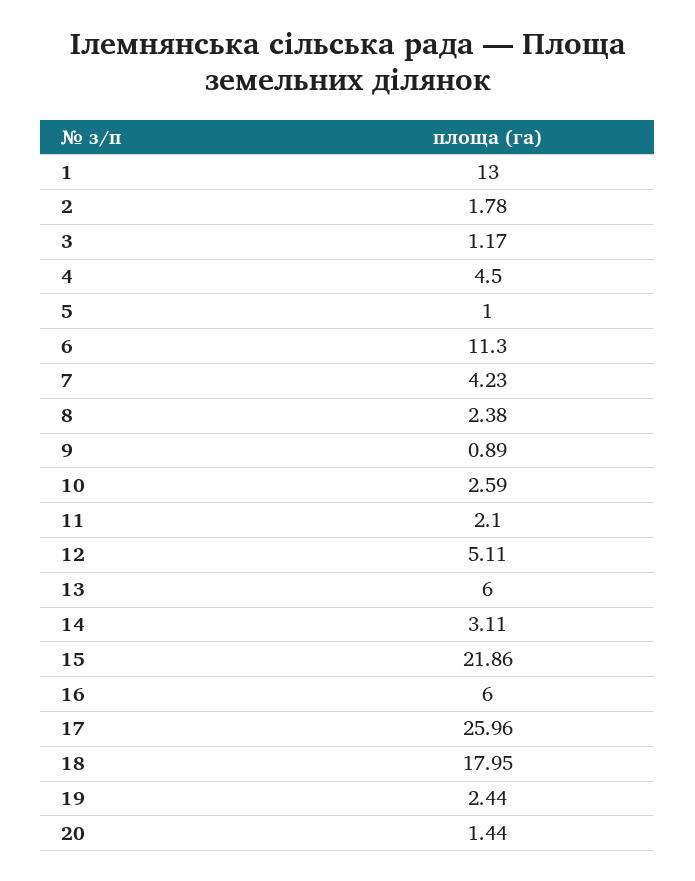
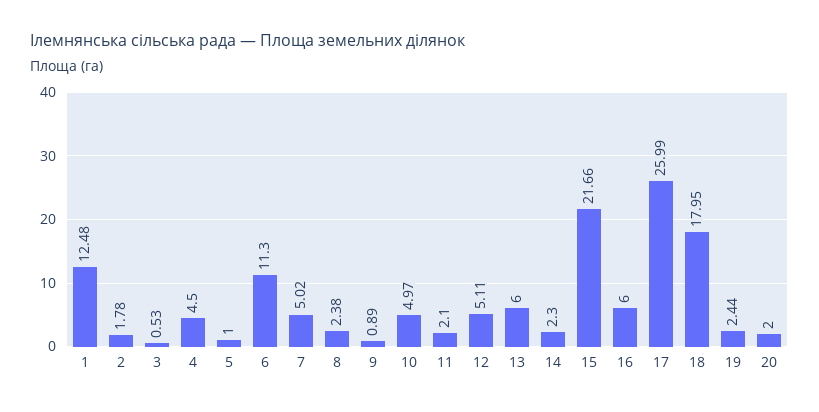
1: 13 -> 12.48
3: 1.17 -> 0.53
7: 4.23 -> 5.02
10: 2.59 -> 4.97
14: 3.11 -> 2.3
15: 21.86 -> 21.66
17: 25.96 -> 25.99
20: 1.44 -> 2

